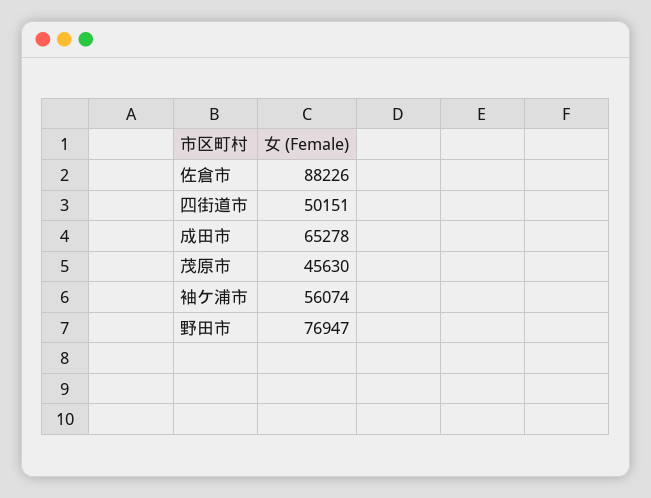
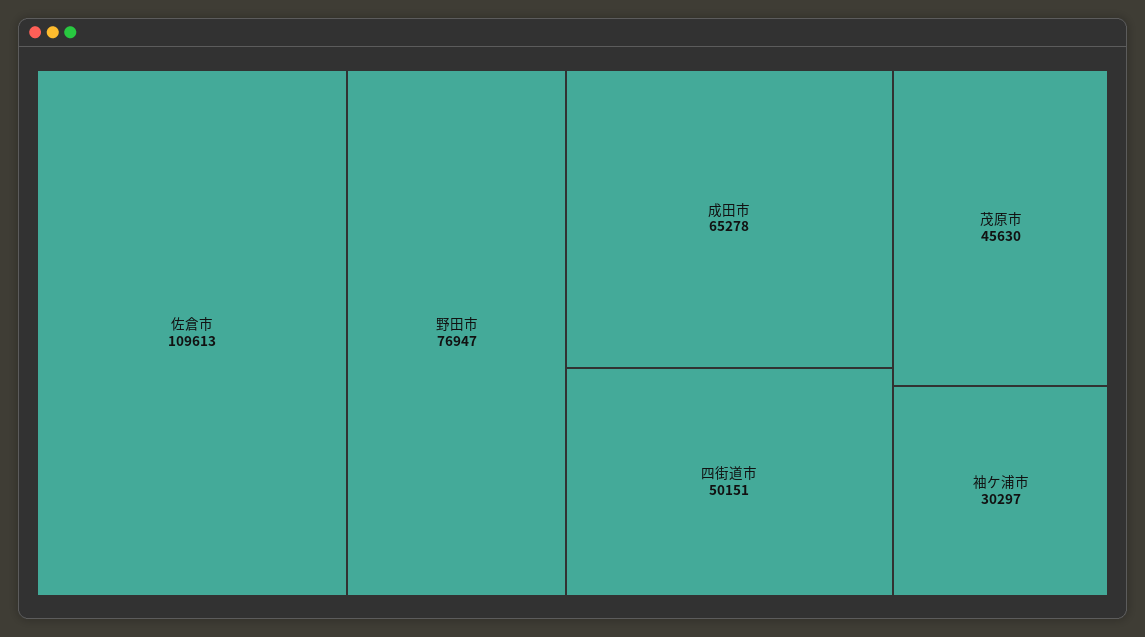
佐倉市: 88226 -> 109613
袖ケ浦市: 56074 -> 30297

